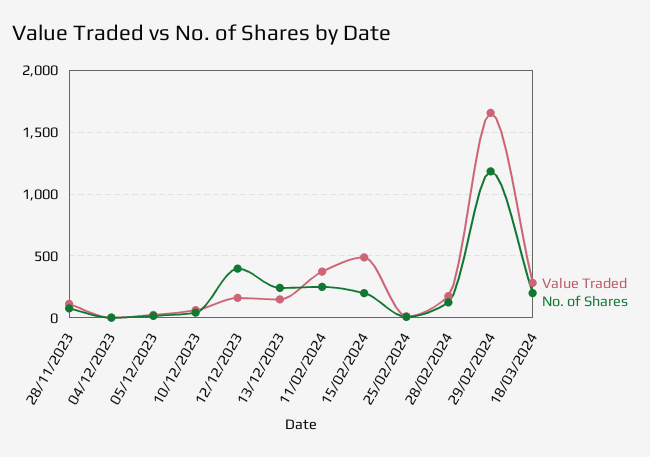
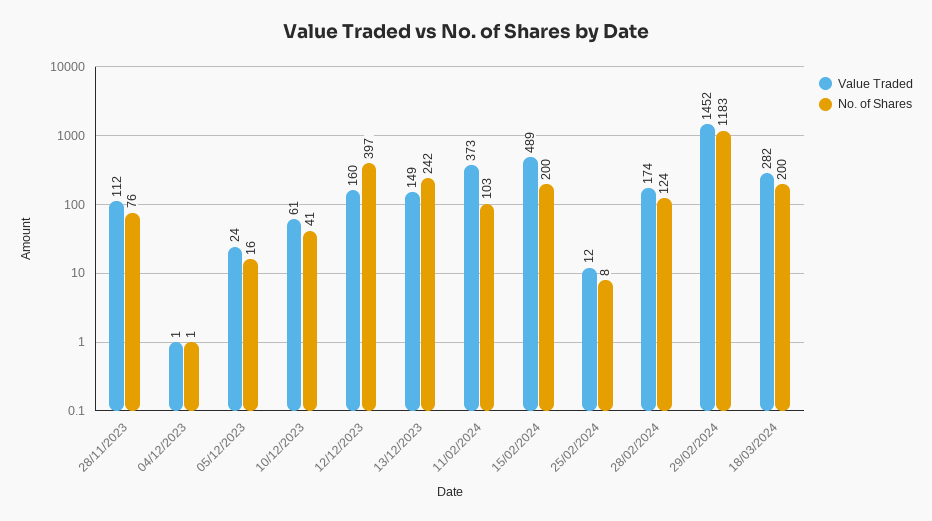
No. of Shares, 11/02/2024: 250 -> 103
Value Traded, 29/02/2024: 1650 -> 1452

